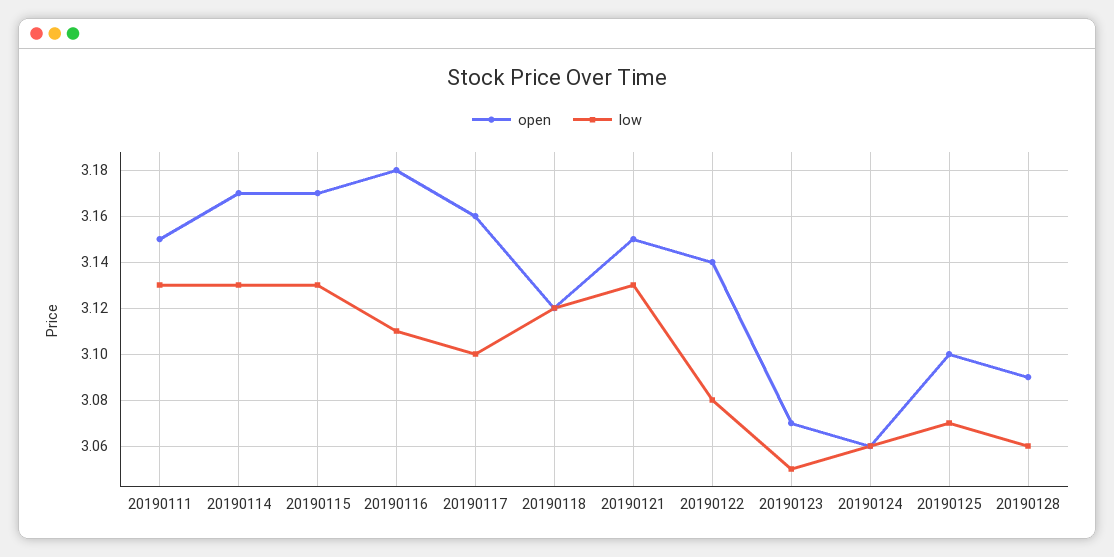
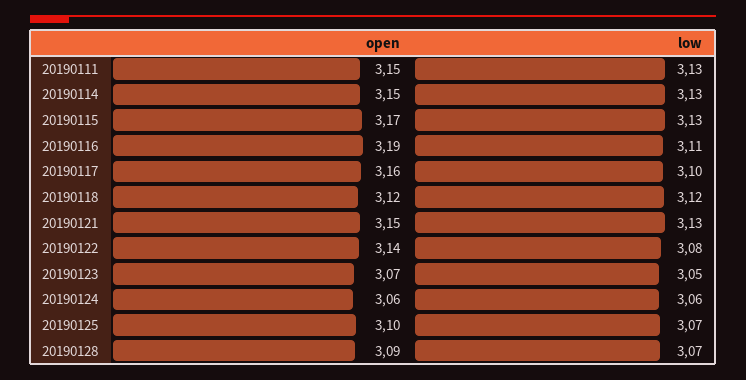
open, 20190114: 3.17 -> 3.15
open, 20190116: 3.18 -> 3.19
low, 20190128: 3.06 -> 3.07

